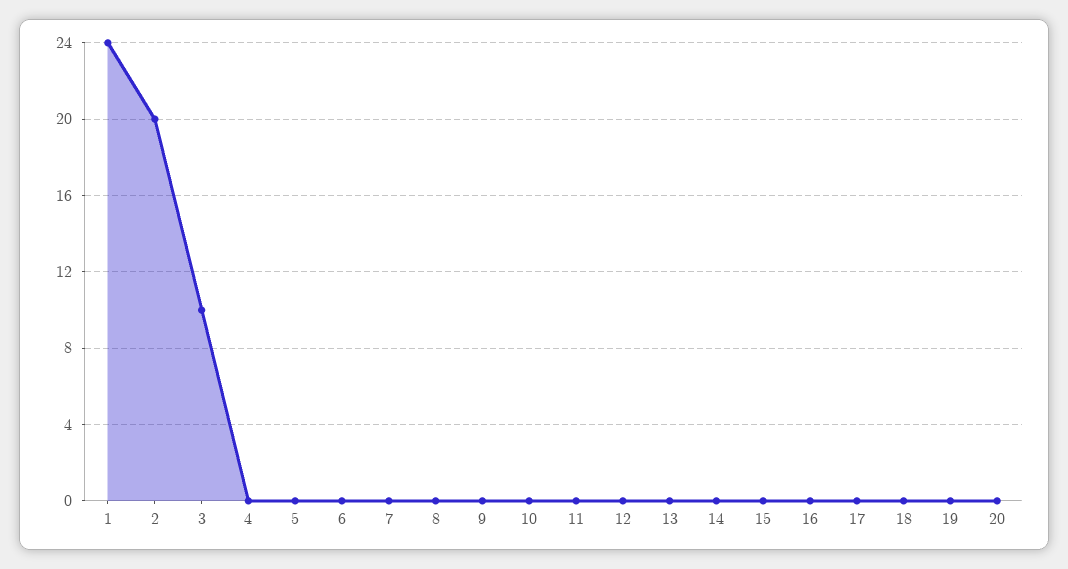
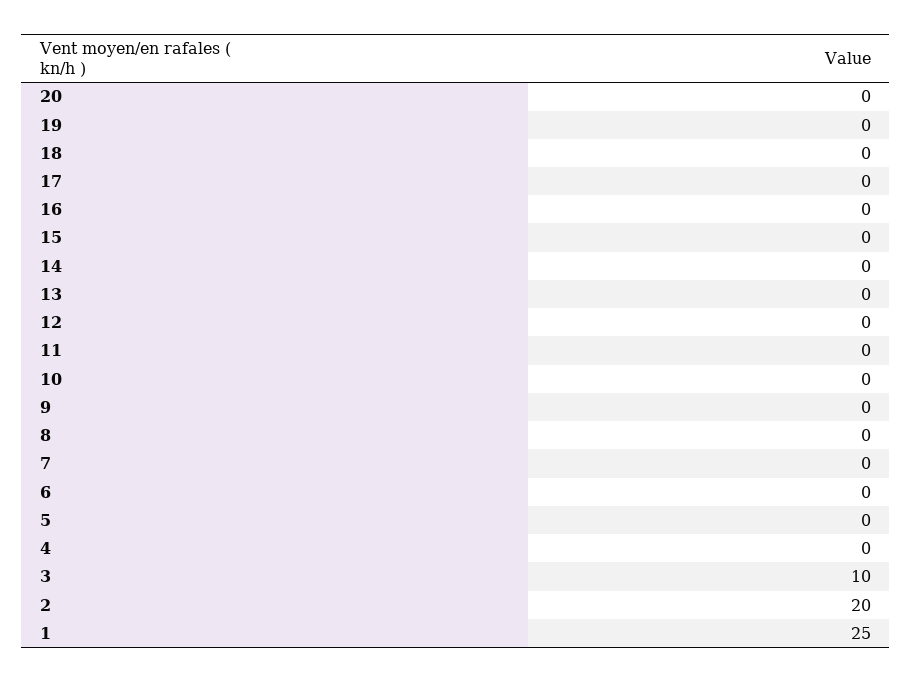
1: 24 -> 25

